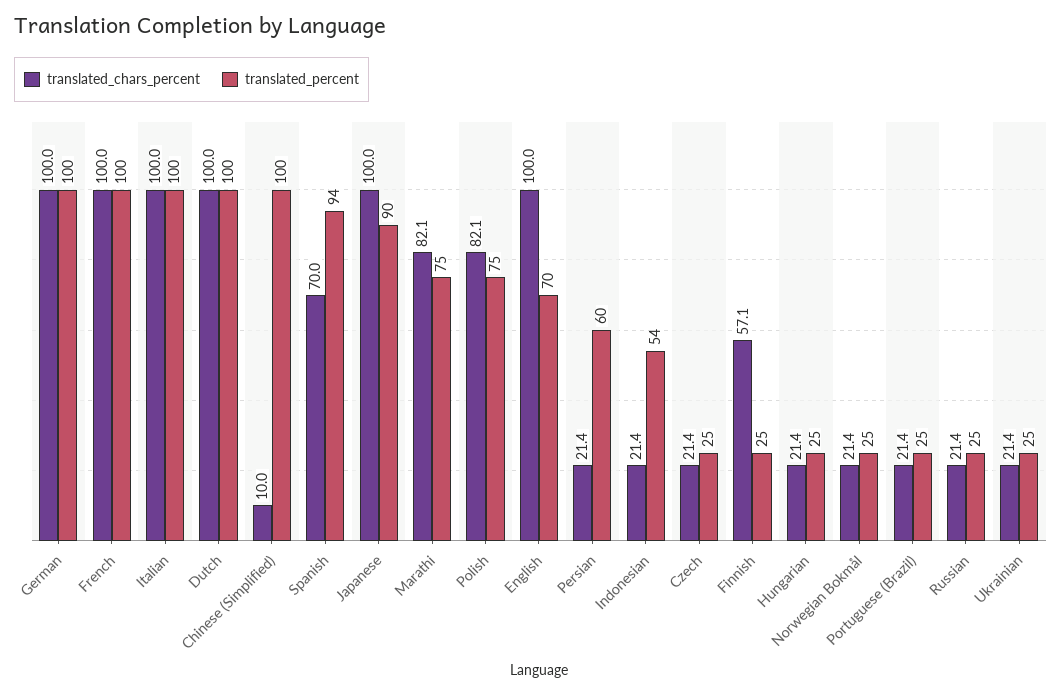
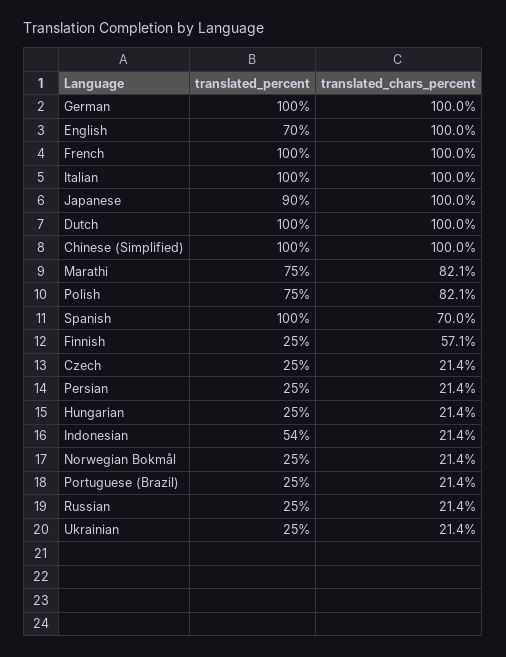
translated_chars_percent, Chinese (Simplified): 10 -> 100
translated_percent, Spanish: 94 -> 100
translated_percent, Persian: 60 -> 25

